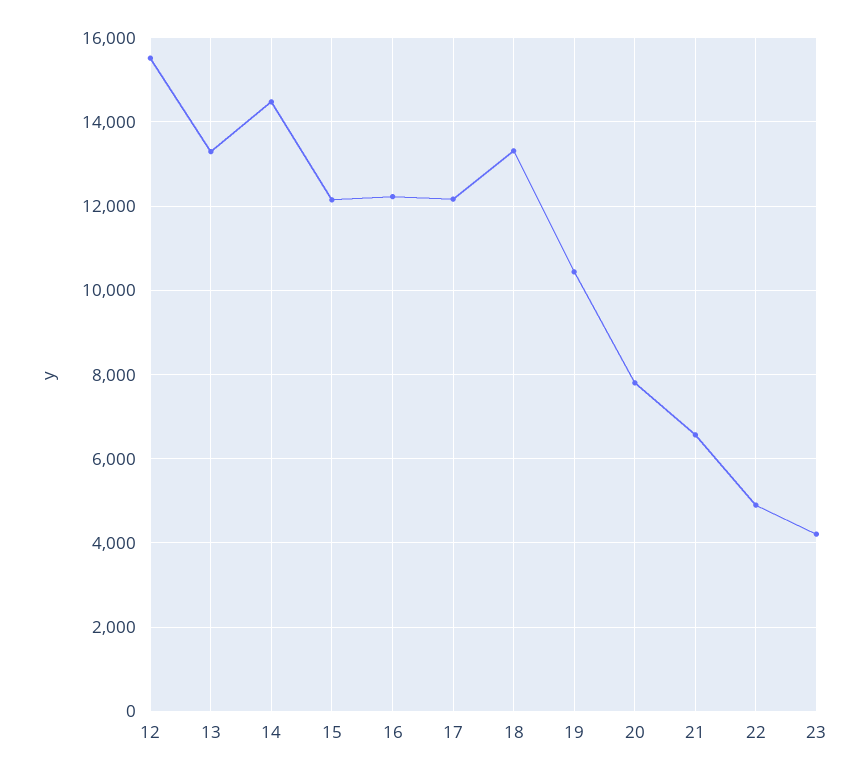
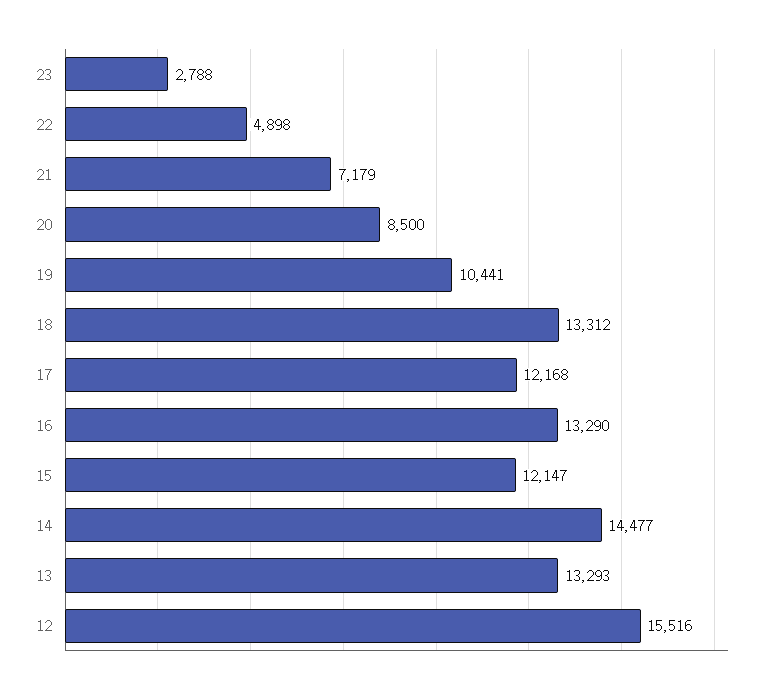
16: 12200 -> 13290
20: 7800 -> 8500
21: 6600 -> 7179
23: 4200 -> 2788

